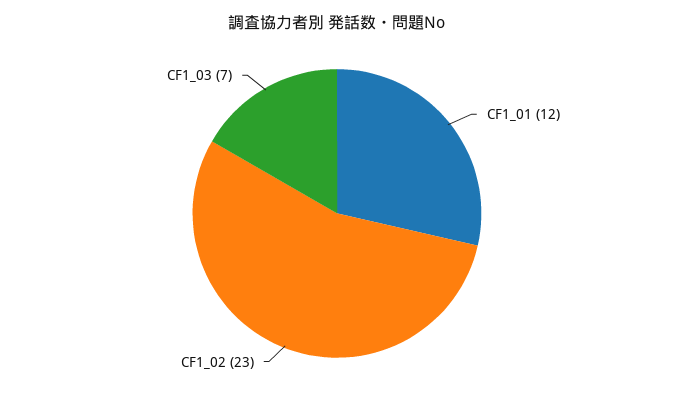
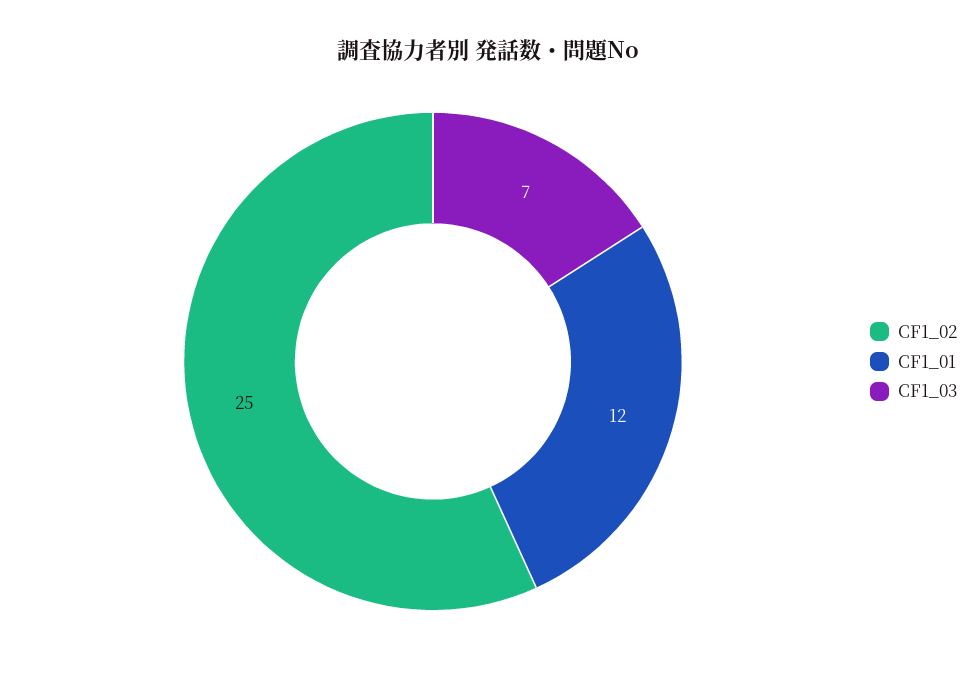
CF1_02: 23 -> 25

